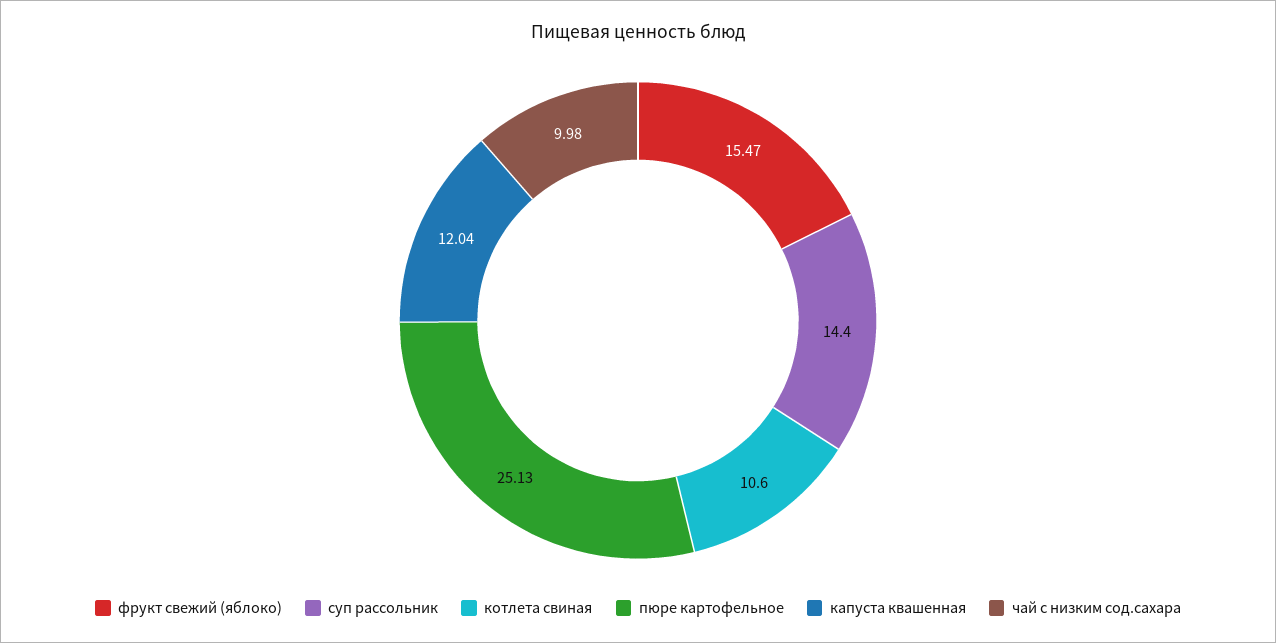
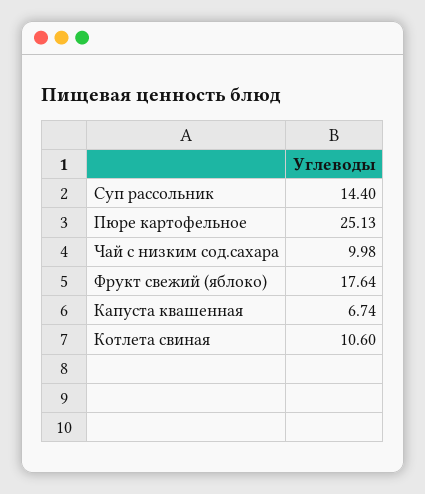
фрукт свежий (яблоко): 15.47 -> 17.64
капуста квашенная: 12.04 -> 6.74

